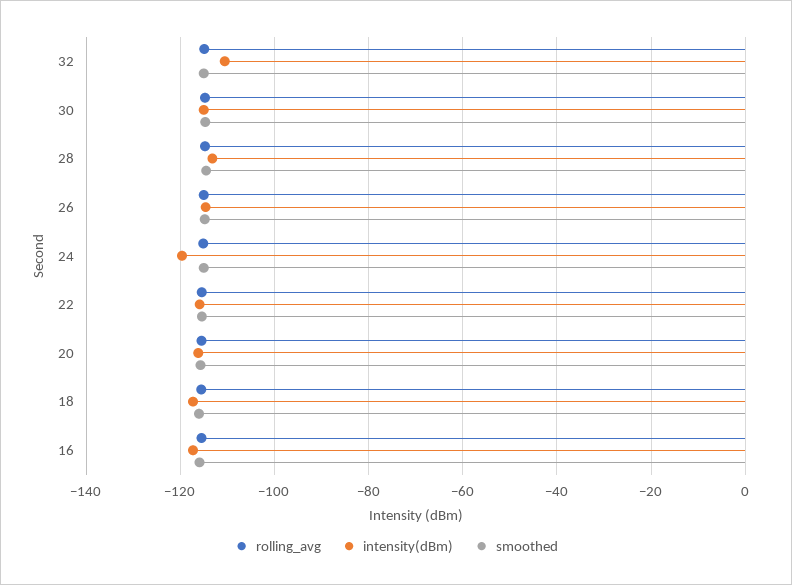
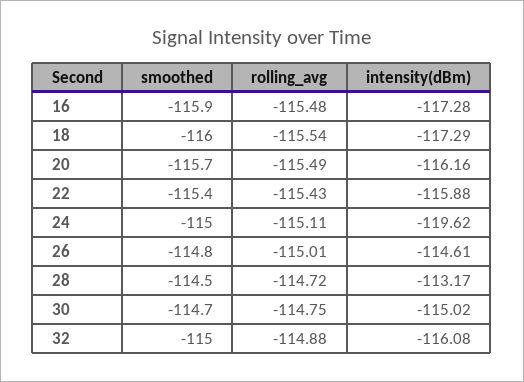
intensity(dBm), 32: -110 -> -116.08

